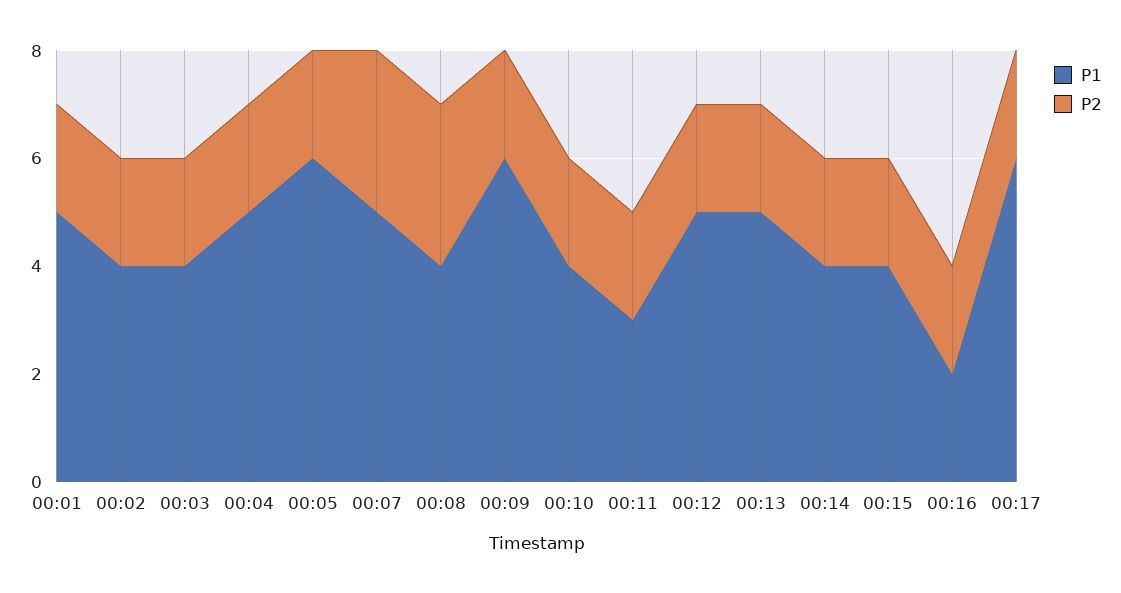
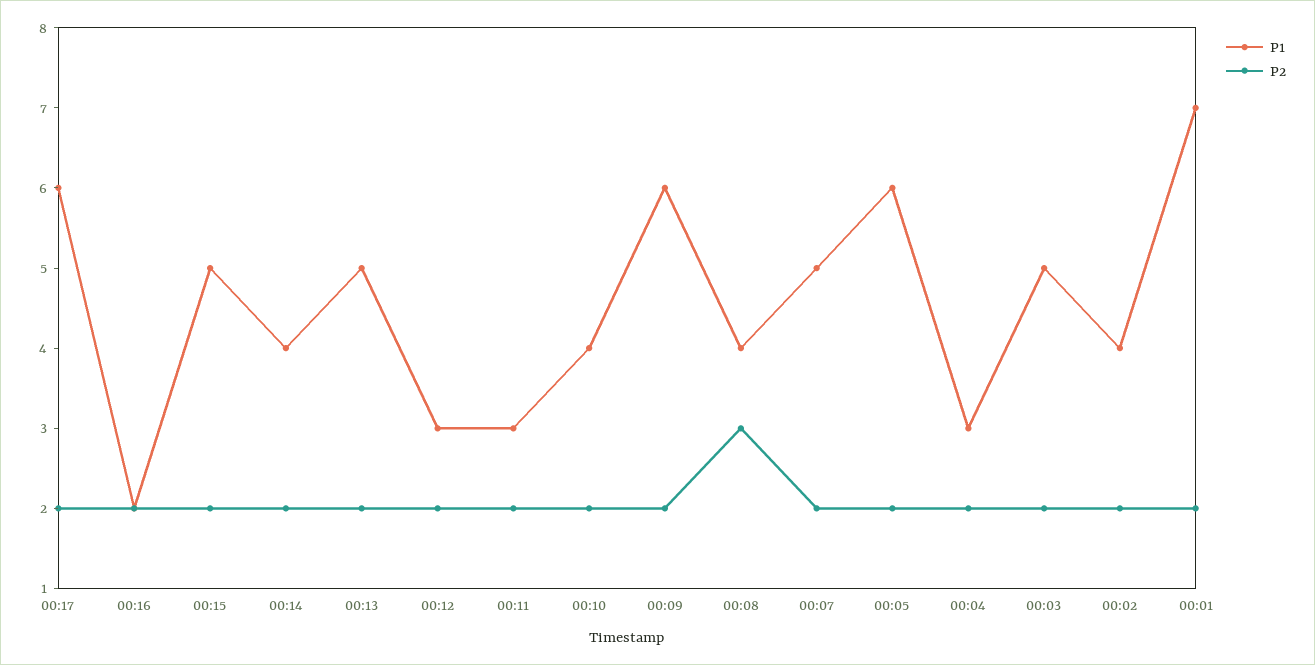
P1, 00:01: 5 -> 7
P1, 00:03: 4 -> 5
P1, 00:04: 5 -> 3
P2, 00:07: 3 -> 2
P1, 00:12: 5 -> 3
P1, 00:15: 4 -> 5

